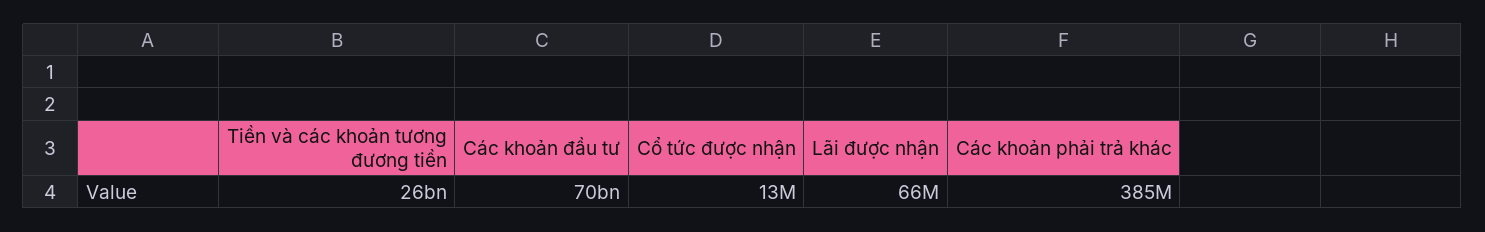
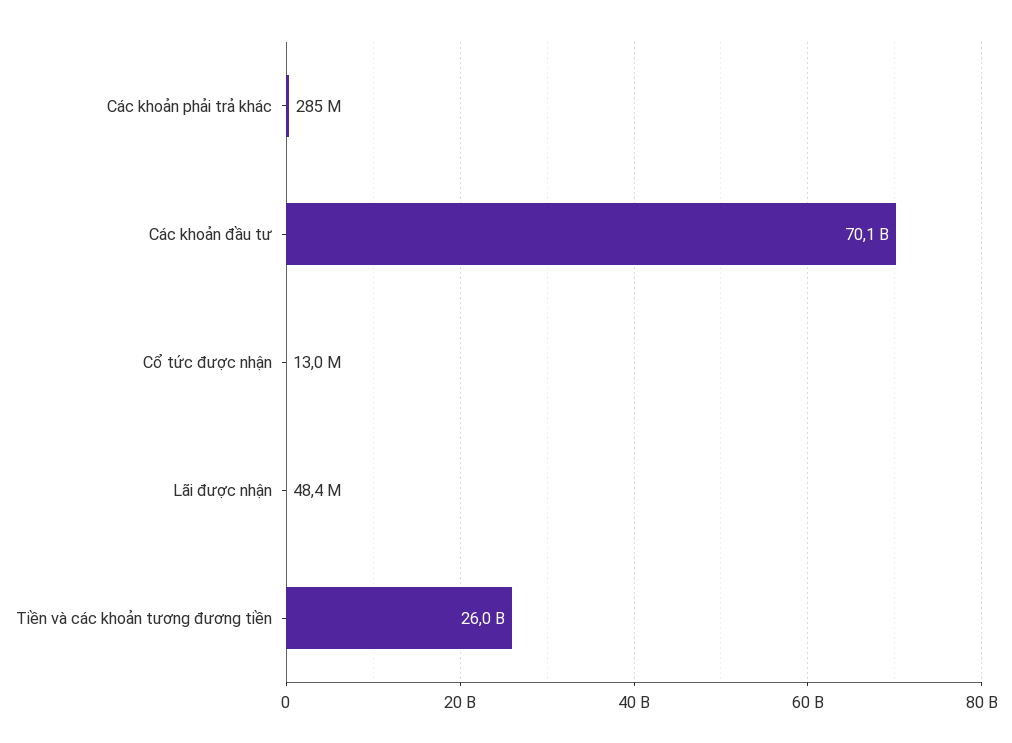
Lãi được nhận: 66000000 -> 48400000
Các khoản phải trả khác: 385000000 -> 285000000

